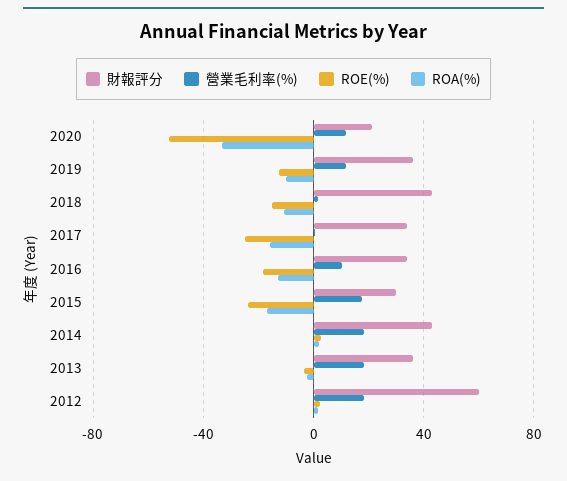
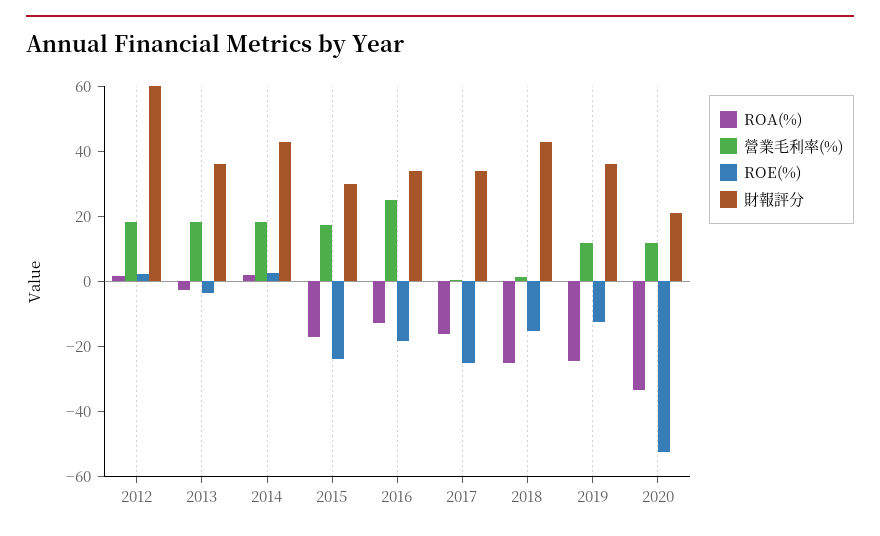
ROA(%), 2019: -10 -> -25
ROA(%), 2018: -10 -> -25
營業毛利率(%), 2016: 10 -> 25

